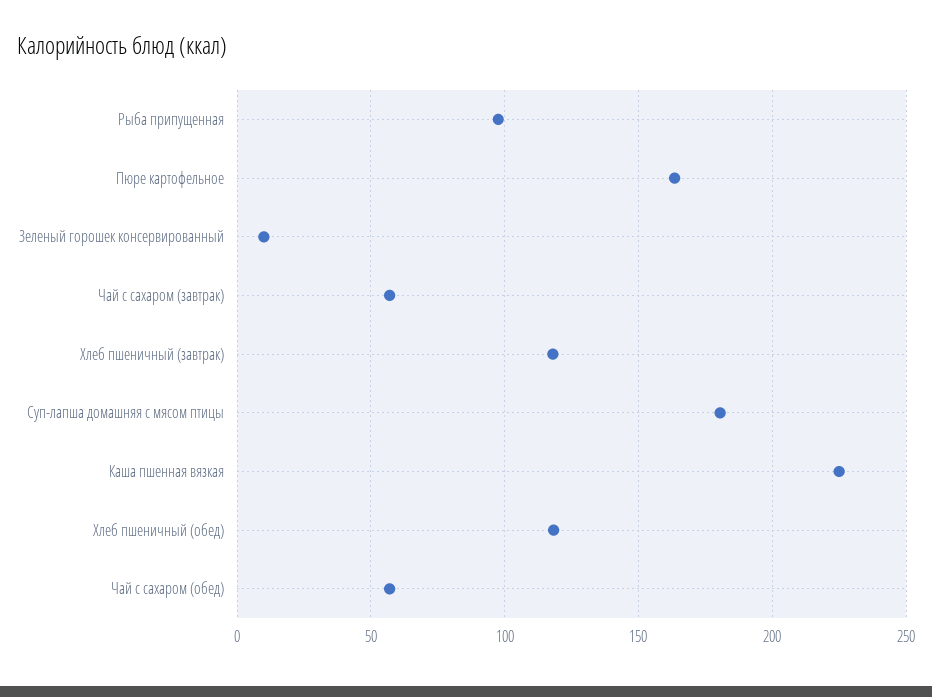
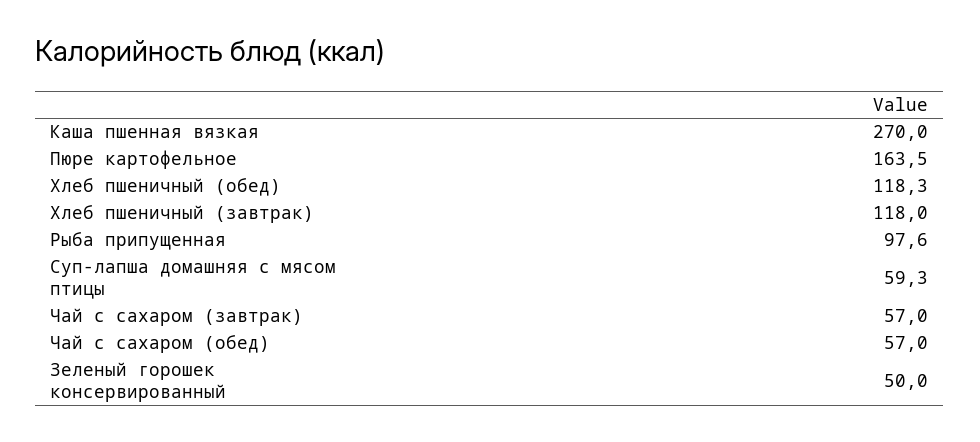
Зеленый горошек консервированный: 10 -> 50
Суп-лапша домашняя с мясом птицы: 180 -> 59.3
Каша пшенная вязкая: 225 -> 270

